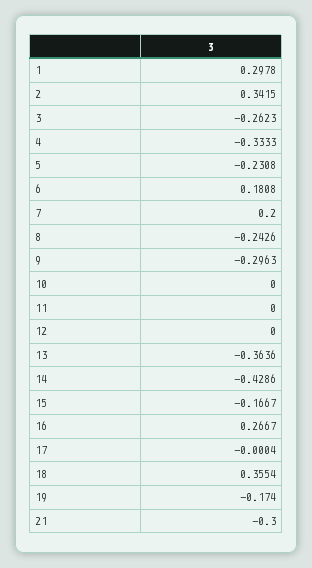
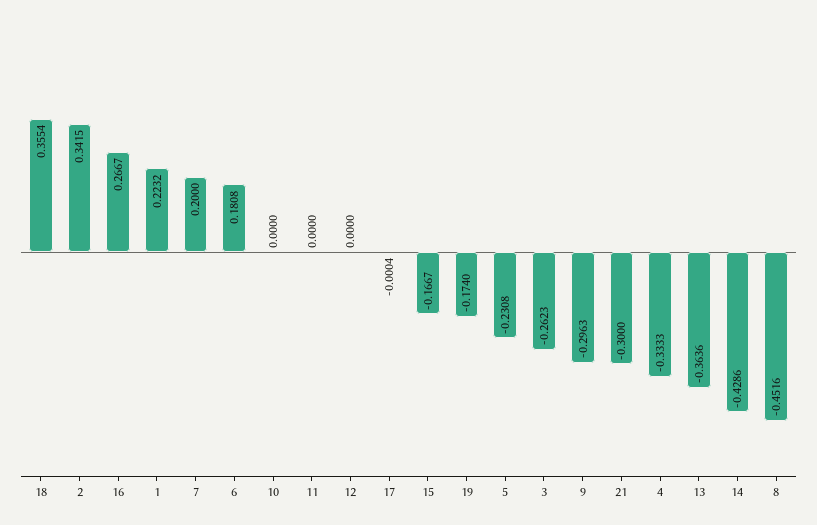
1: 0.2978 -> 0.2232
8: -0.2426 -> -0.4516

